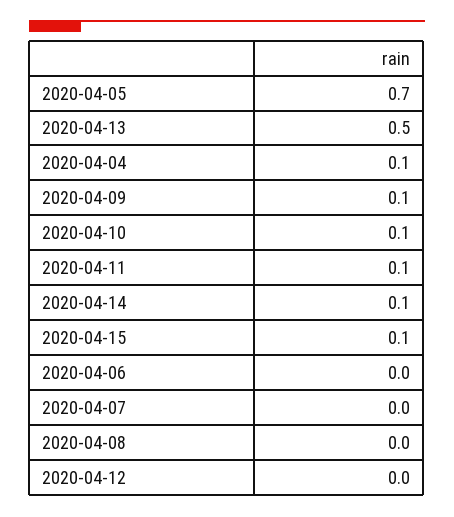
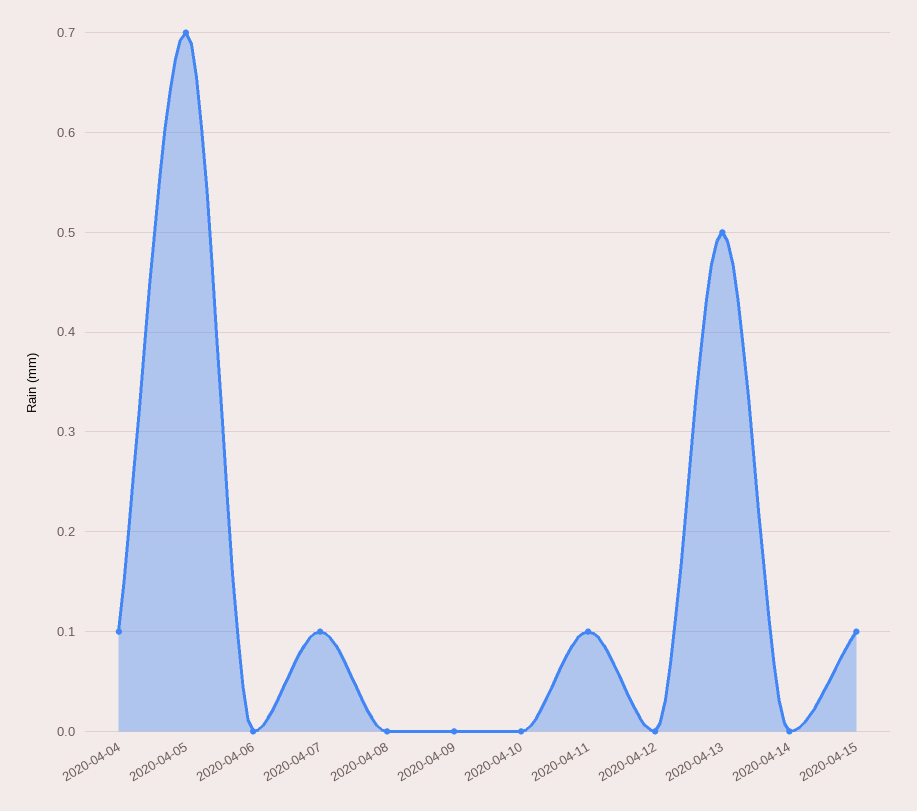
2020-04-09: 0.1 -> 0
2020-04-10: 0.1 -> 0
2020-04-14: 0.1 -> 0
2020-04-07: 0 -> 0.1

